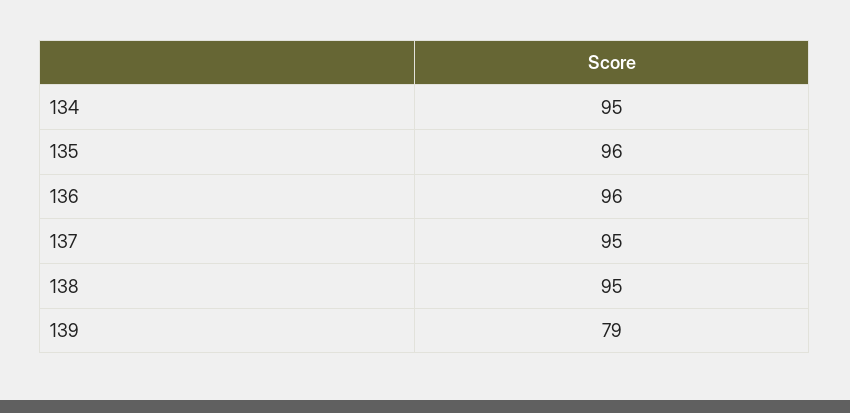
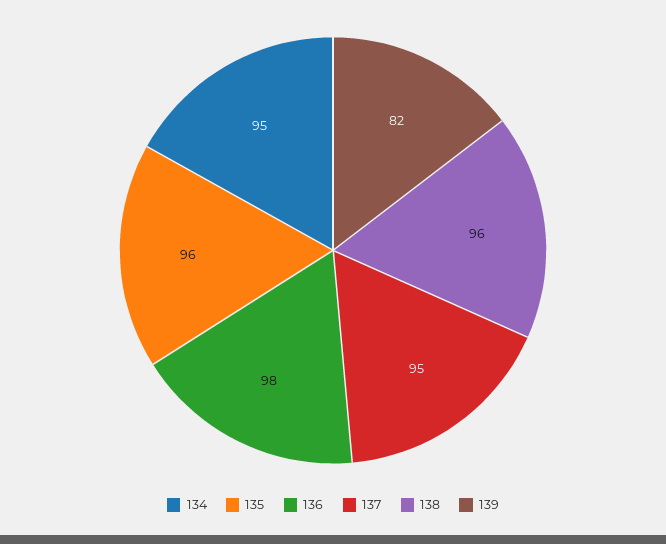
136: 96 -> 98
138: 95 -> 96
139: 79 -> 82

